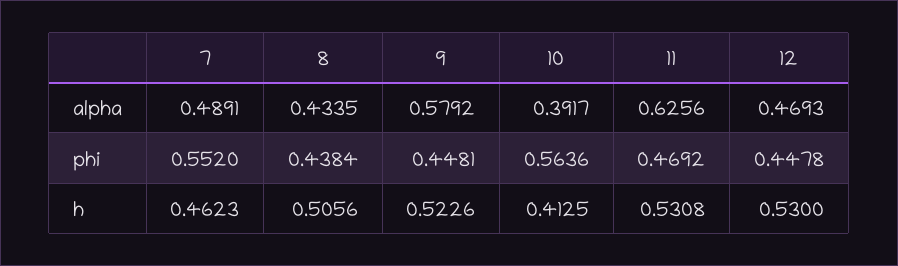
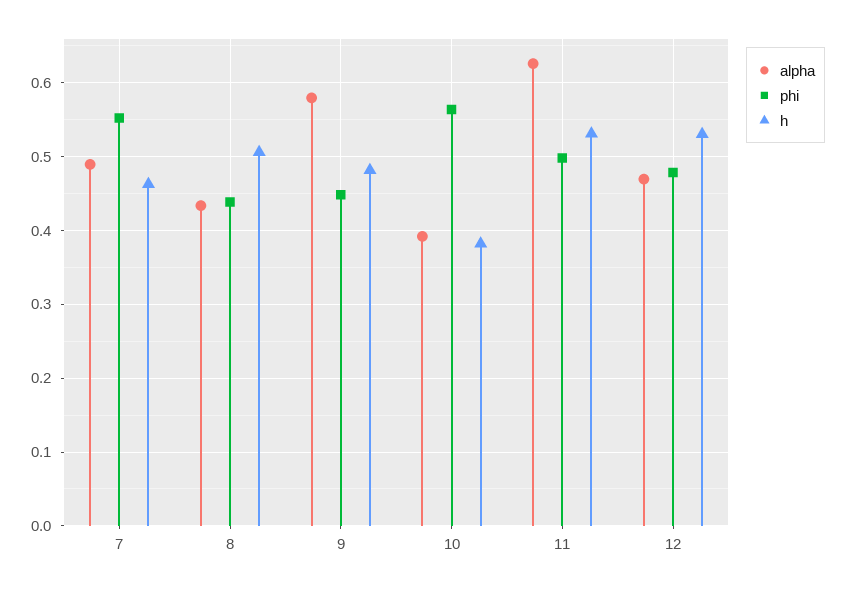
phi, 11: 0.4692 -> 0.5
phi, 12: 0.4478 -> 0.48
h, 9: 0.5226 -> 0.48
h, 10: 0.4125 -> 0.38

